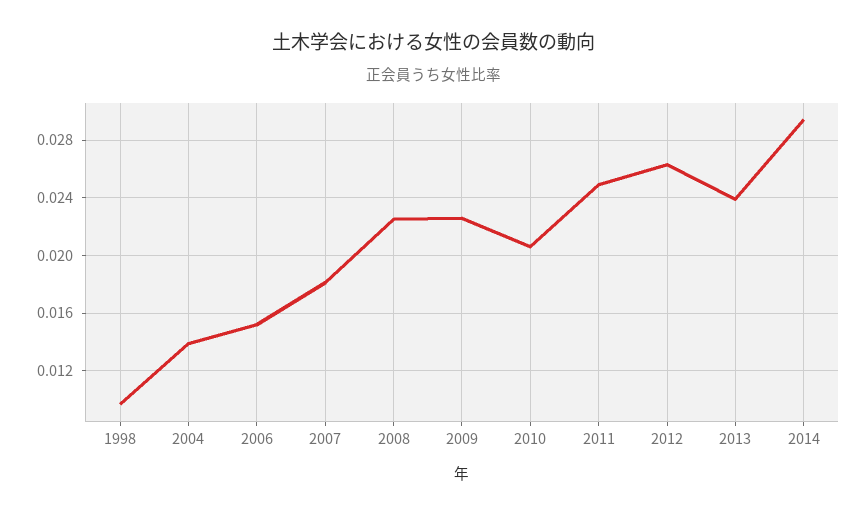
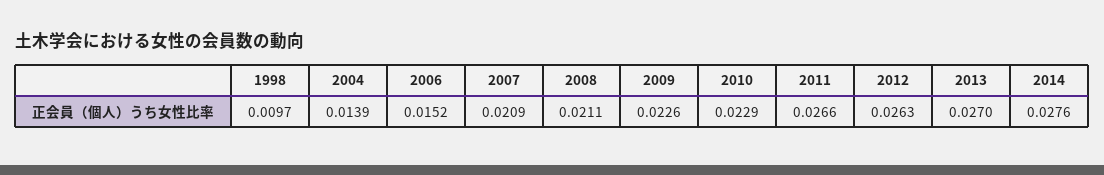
2007: 0.018 -> 0.0209
2008: 0.0225 -> 0.0211
2010: 0.0205 -> 0.0229
2011: 0.025 -> 0.0266
2013: 0.024 -> 0.027
2014: 0.0295 -> 0.0276

